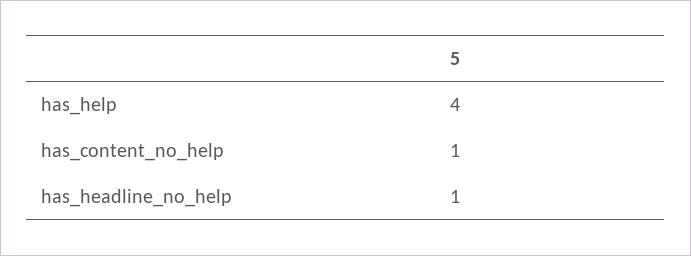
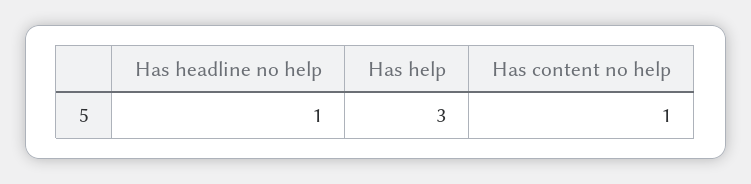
has_help: 4 -> 3

